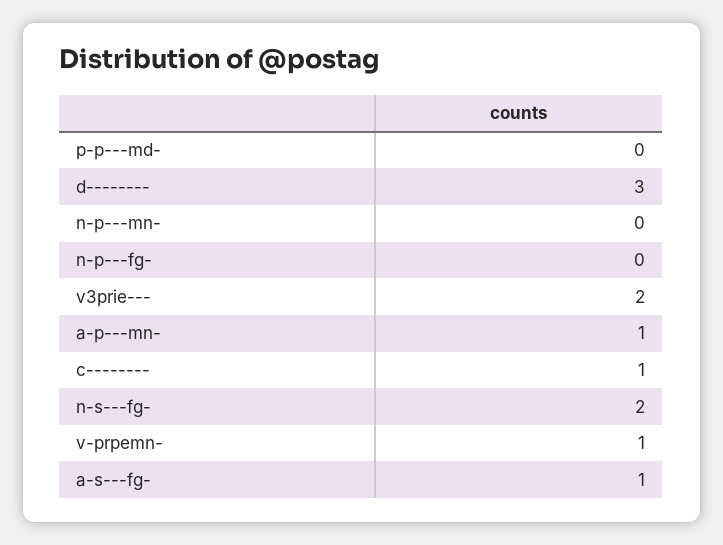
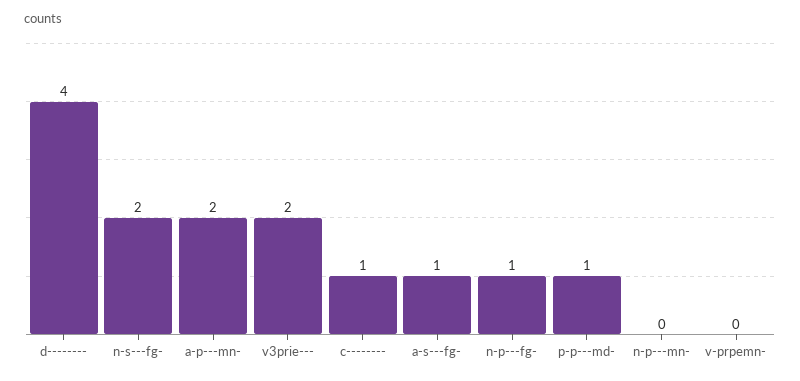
p-p---md-: 0 -> 1
d--------: 3 -> 4
n-p---fg-: 0 -> 1
a-p---mn-: 1 -> 2
v-prpemn-: 1 -> 0

